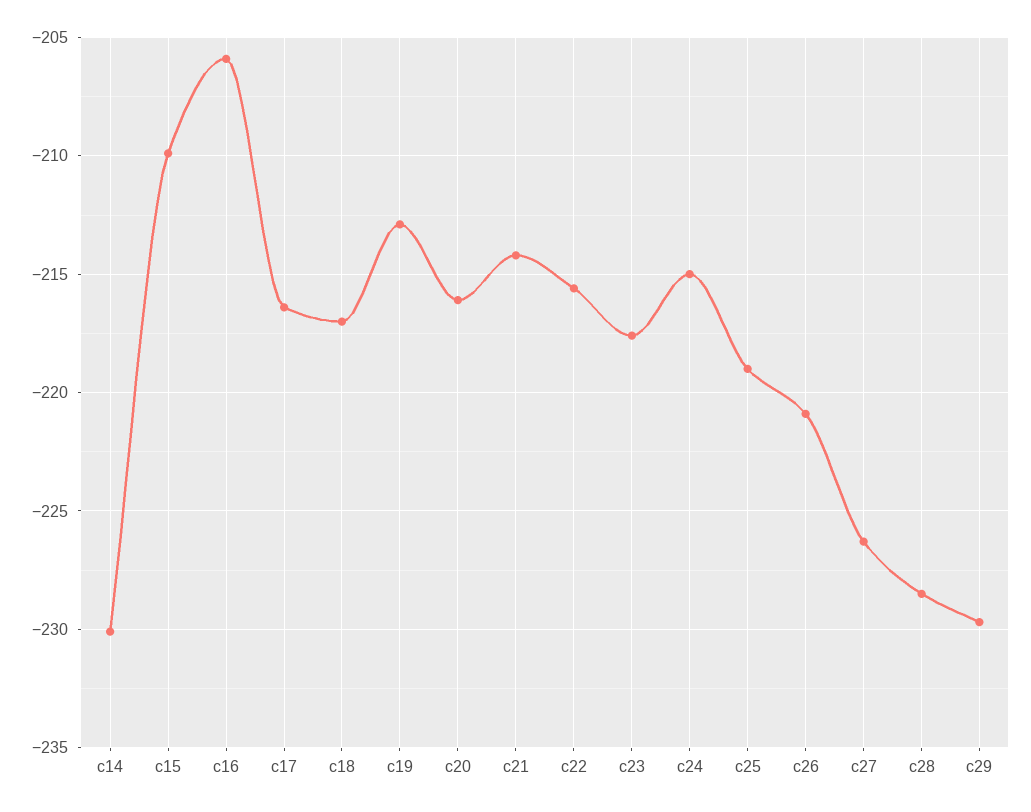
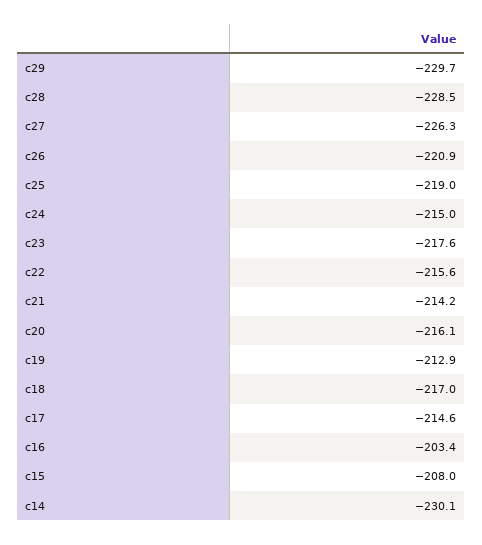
c15: -210 -> -208
c16: -206 -> -203.4
c17: -216.5 -> -214.6

